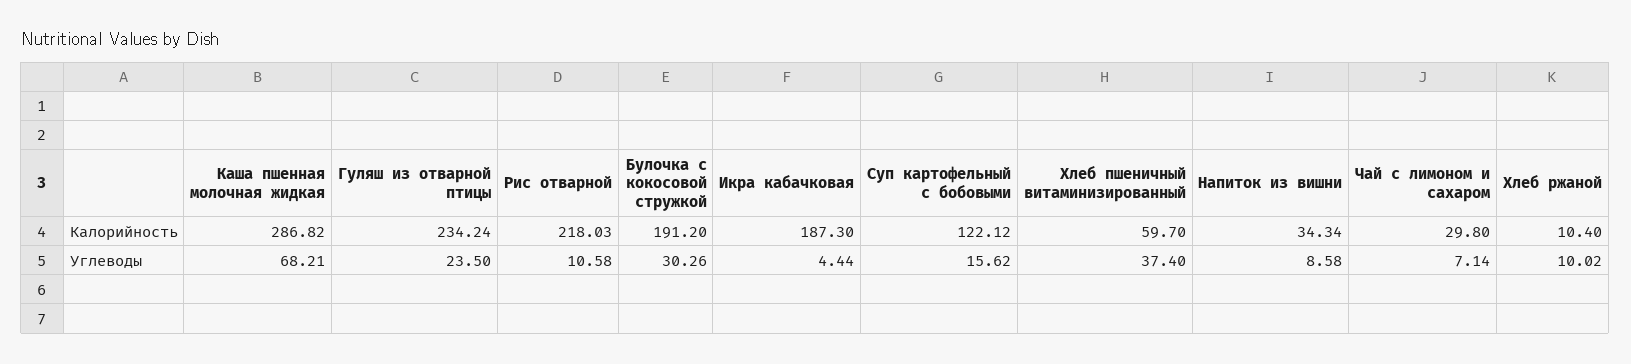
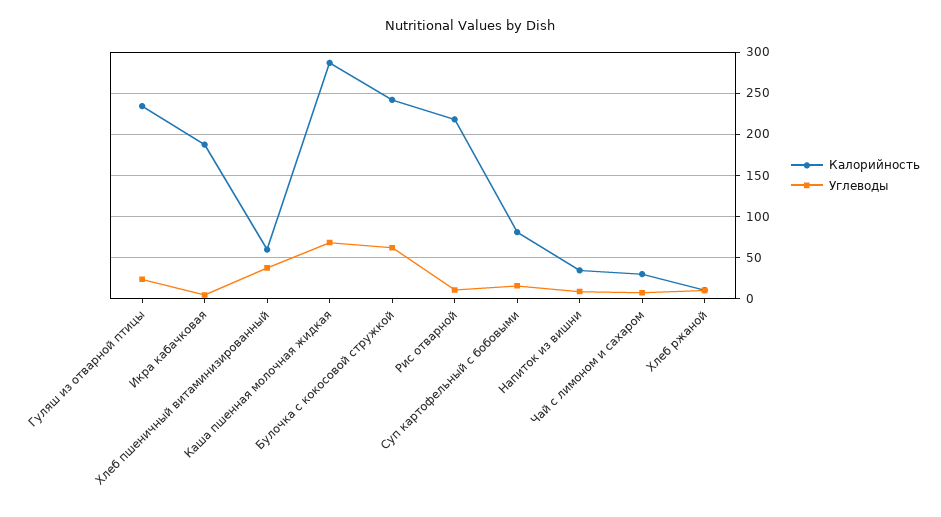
Калорийность, Булочка с кокосовой стружкой: 191.2 -> 240
Калорийность, Суп картофельный с бобовыми: 122.12 -> 80
Углеводы, Булочка с кокосовой стружкой: 30.26 -> 60

